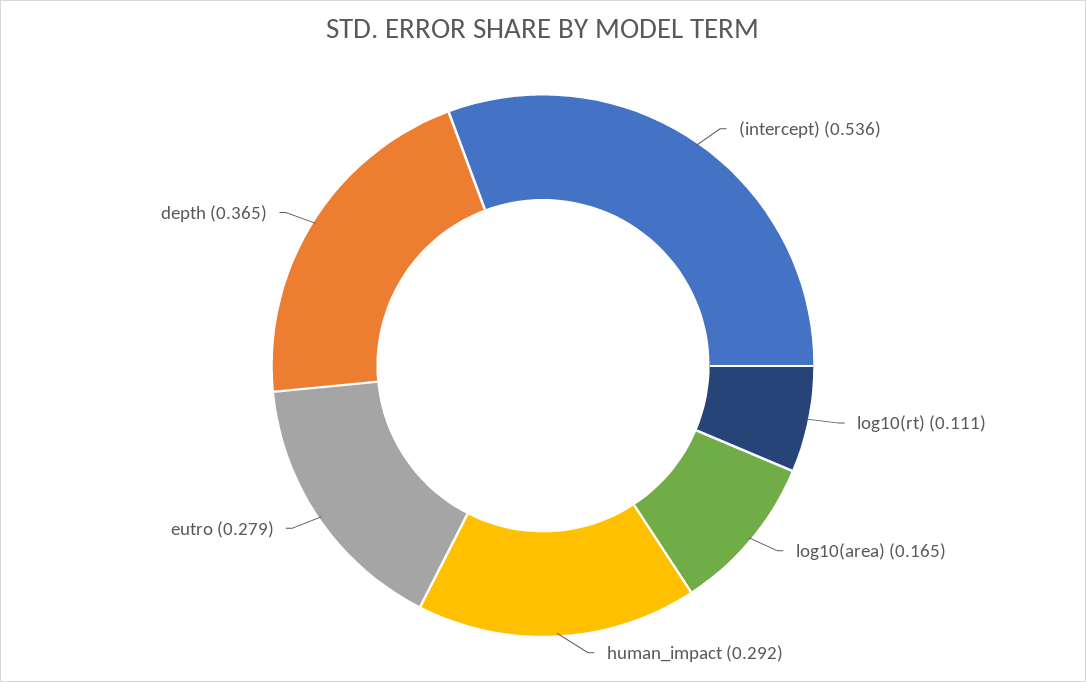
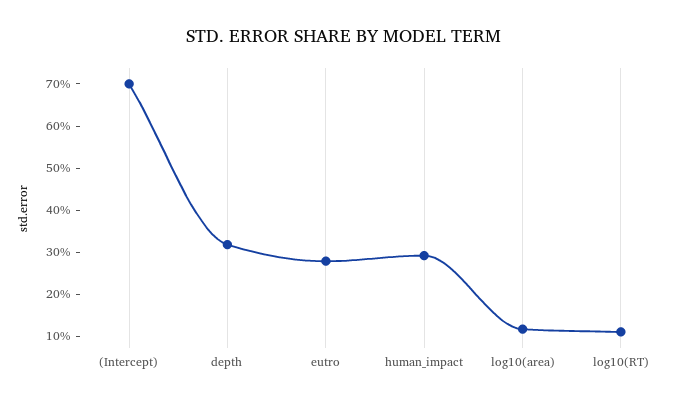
(intercept): 0.536 -> 0.7
log10(area): 0.165 -> 0.12
depth: 0.365 -> 0.32

